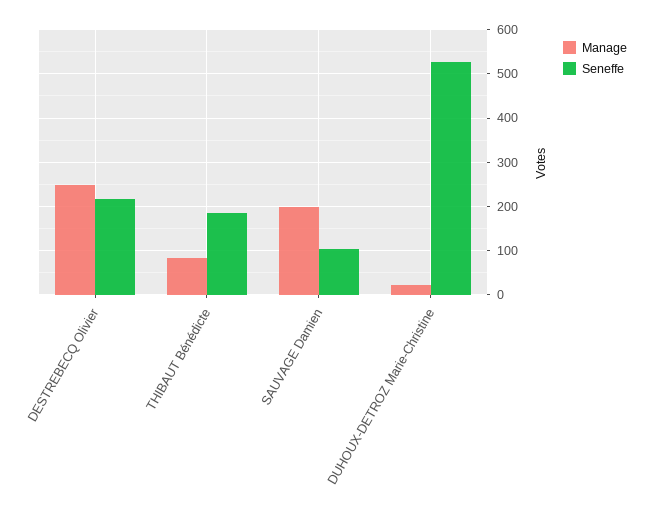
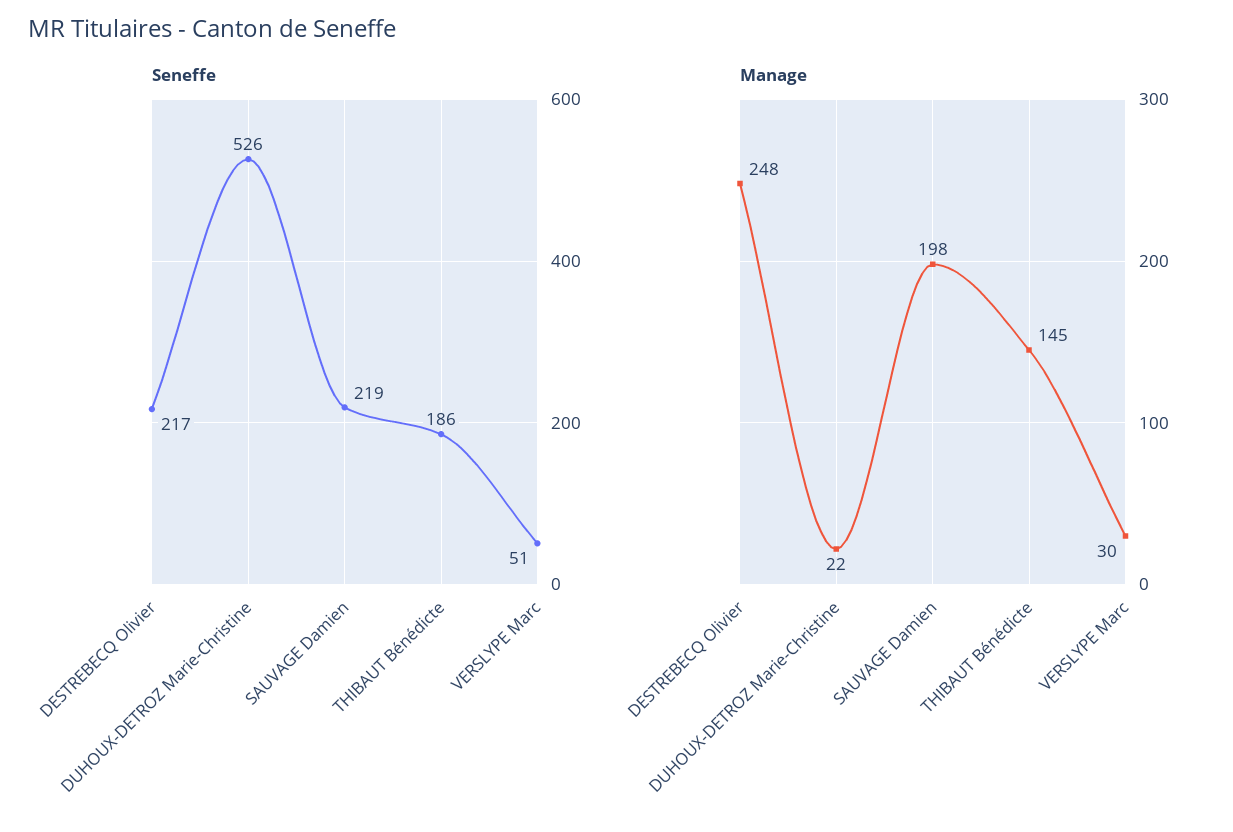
Manage, THIBAUT Bénédicte: 80 -> 145
Seneffe, SAUVAGE Damien: 100 -> 219
Seneffe, VERSLYPE Marc: none -> 51
Manage, VERSLYPE Marc: none -> 30

